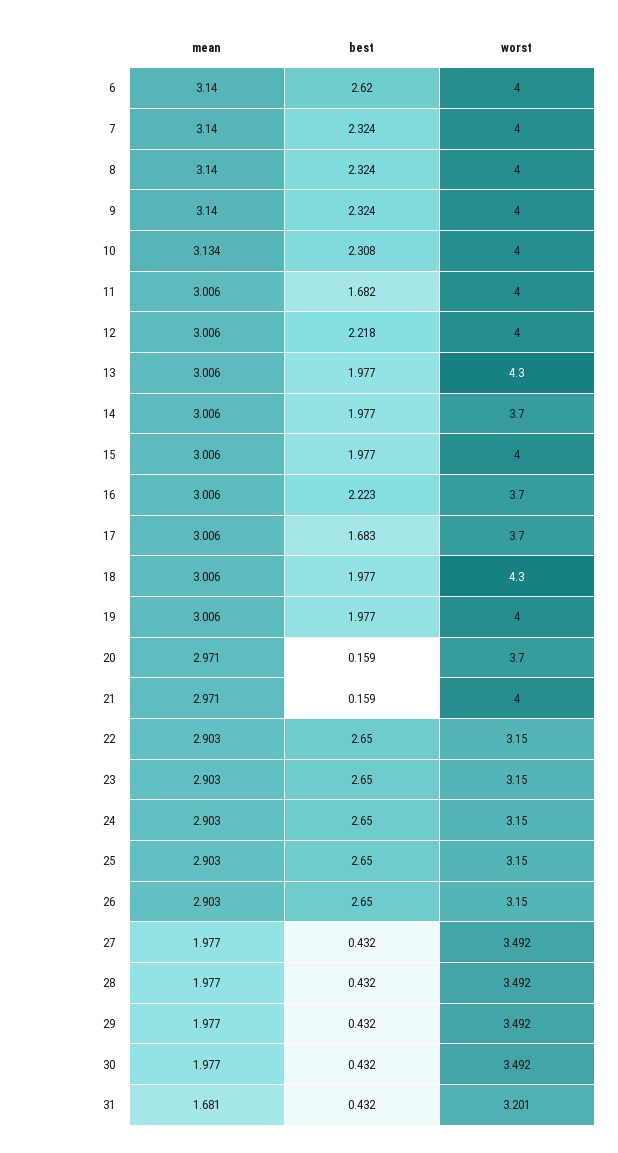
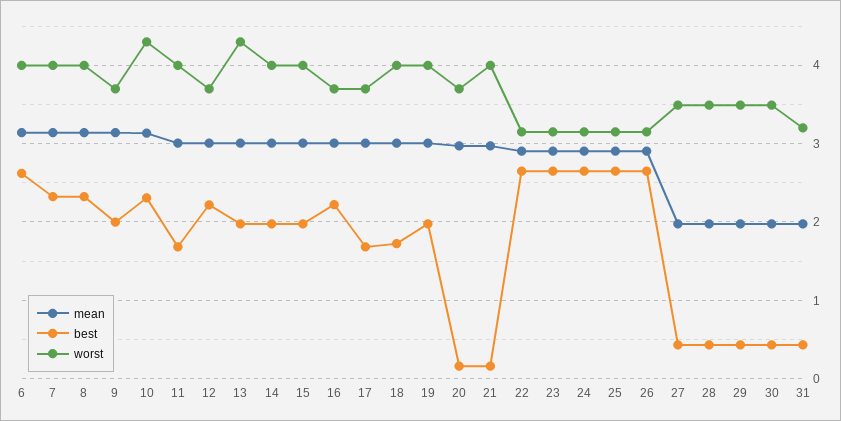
best, 9: 2.324 -> 2
worst, 9: 4 -> 3.7
worst, 10: 4 -> 4.3
worst, 12: 4 -> 3.7
worst, 14: 3.7 -> 4
best, 18: 1.977 -> 1.7
worst, 18: 4.3 -> 4
mean, 31: 1.681 -> 2

